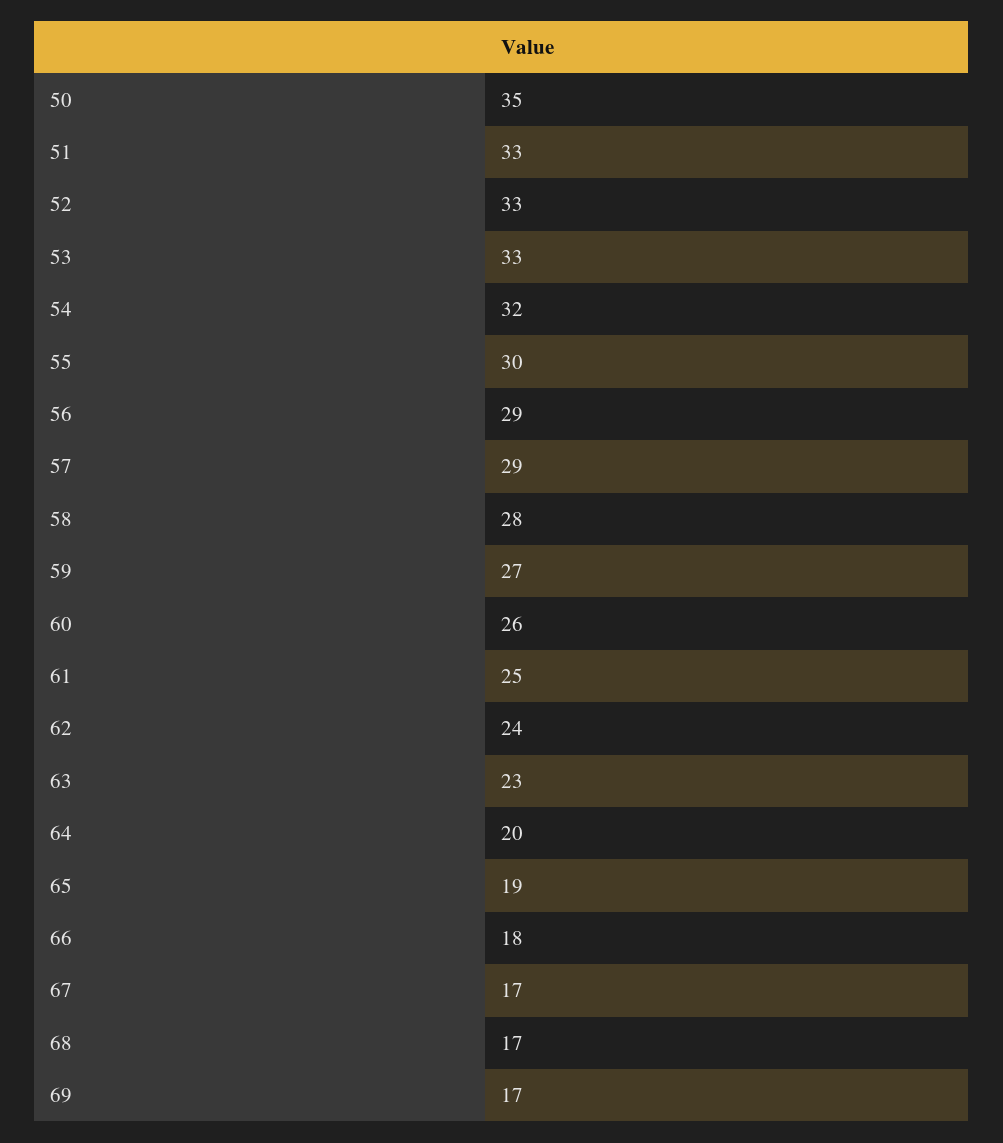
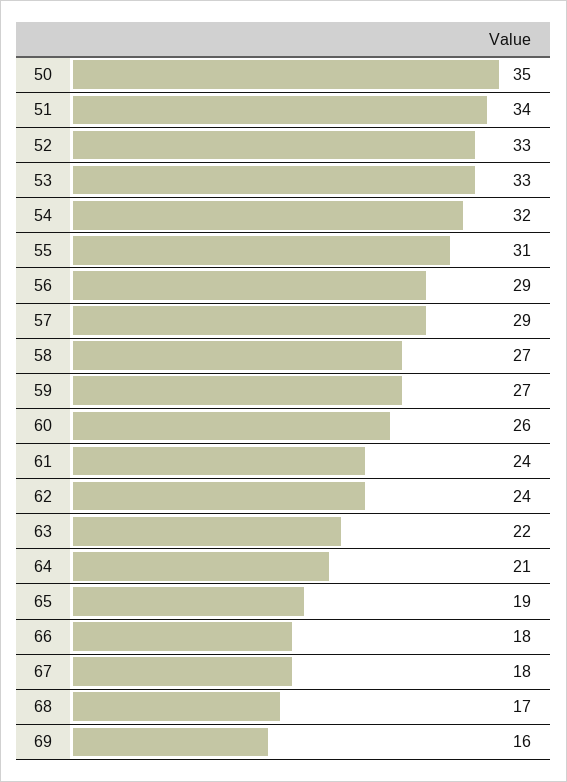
51: 33 -> 34
55: 30 -> 31
58: 28 -> 27
61: 25 -> 24
63: 23 -> 22
64: 20 -> 21
67: 17 -> 18
69: 17 -> 16

